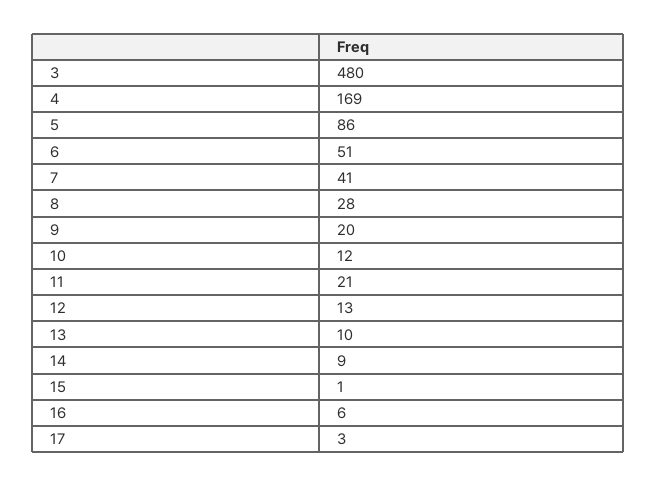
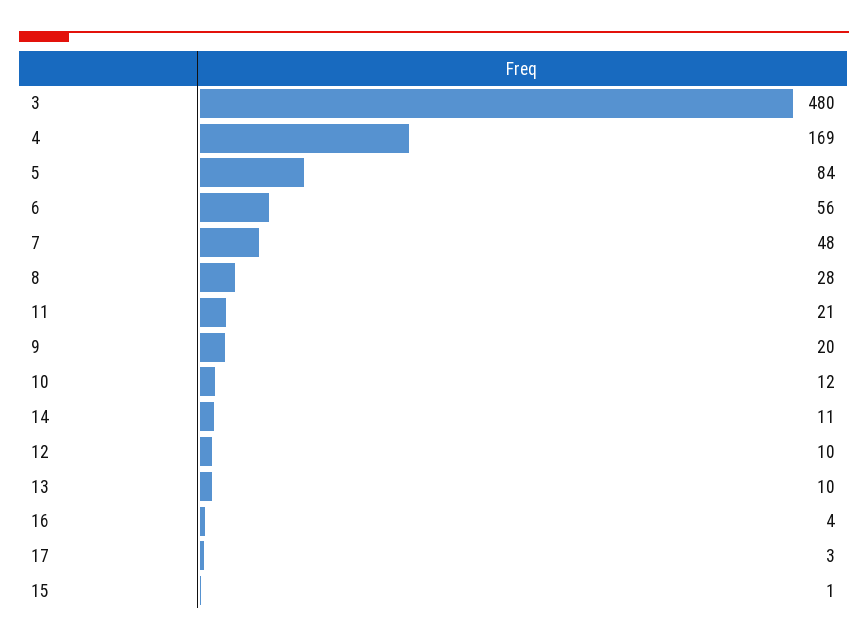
5: 86 -> 84
6: 51 -> 56
7: 41 -> 48
12: 13 -> 10
14: 9 -> 11
16: 6 -> 4

